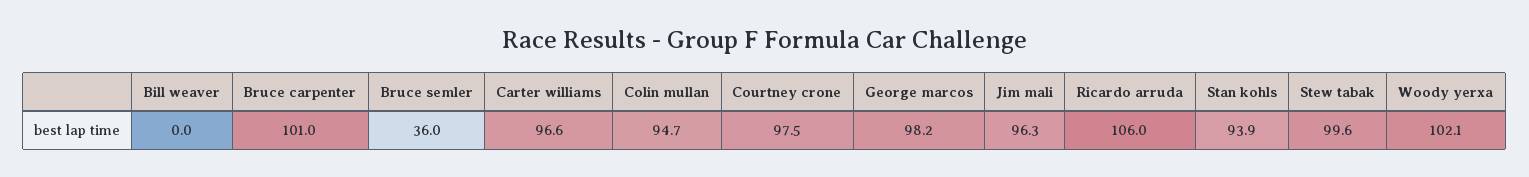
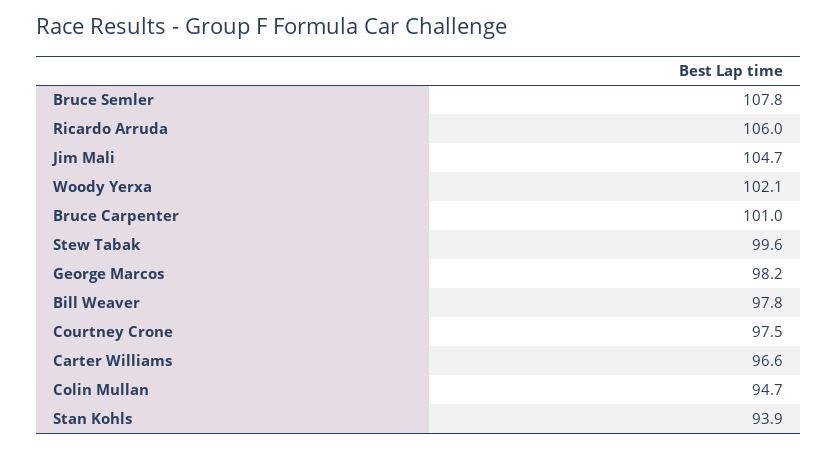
Bill weaver: 0 -> 97.8
Bruce semler: 36 -> 107.8
Jim mali: 96.3 -> 104.7

